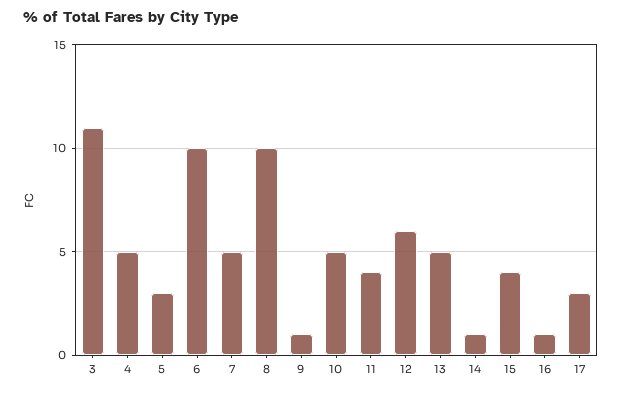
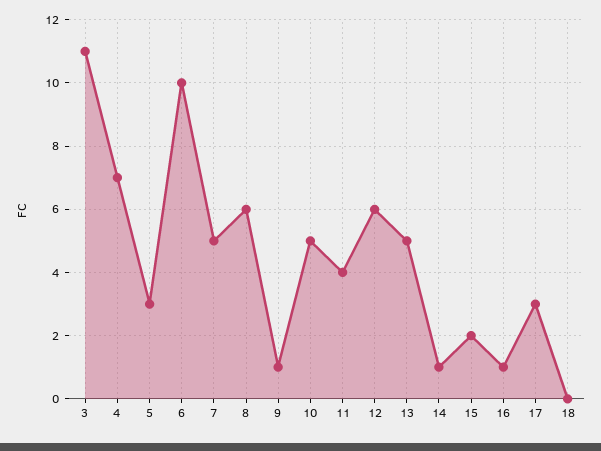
4: 5 -> 7
8: 10 -> 6
15: 4 -> 2
18: none -> 0

